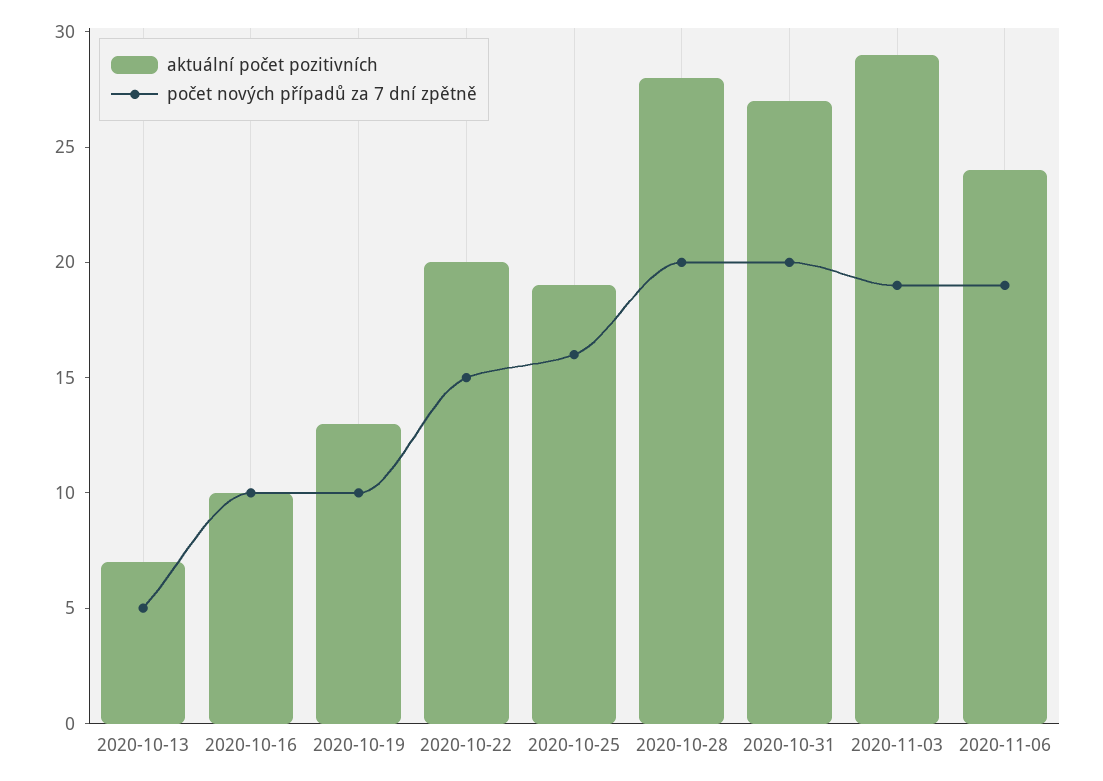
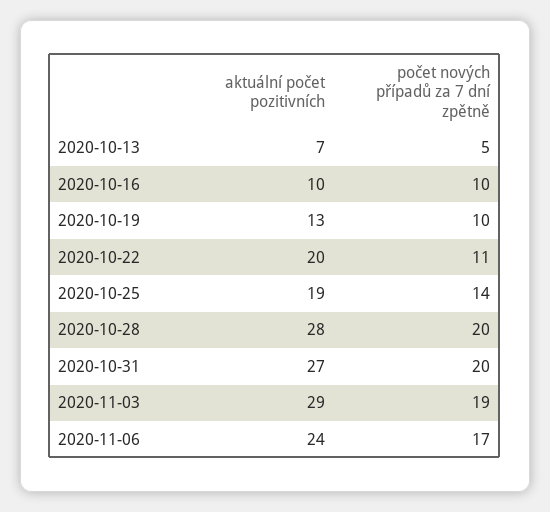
počet nových případů za 7 dní zpětně, 2020-10-22: 15 -> 11
počet nových případů za 7 dní zpětně, 2020-10-25: 16 -> 14
počet nových případů za 7 dní zpětně, 2020-11-06: 19 -> 17

